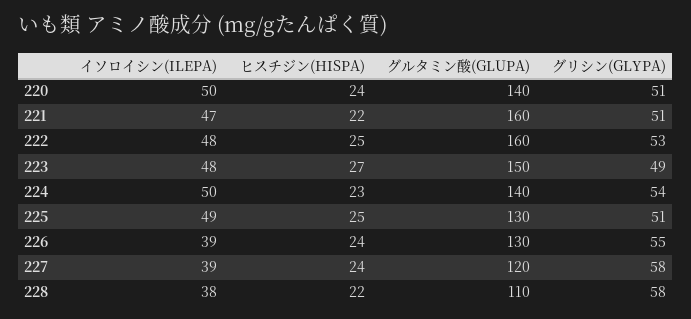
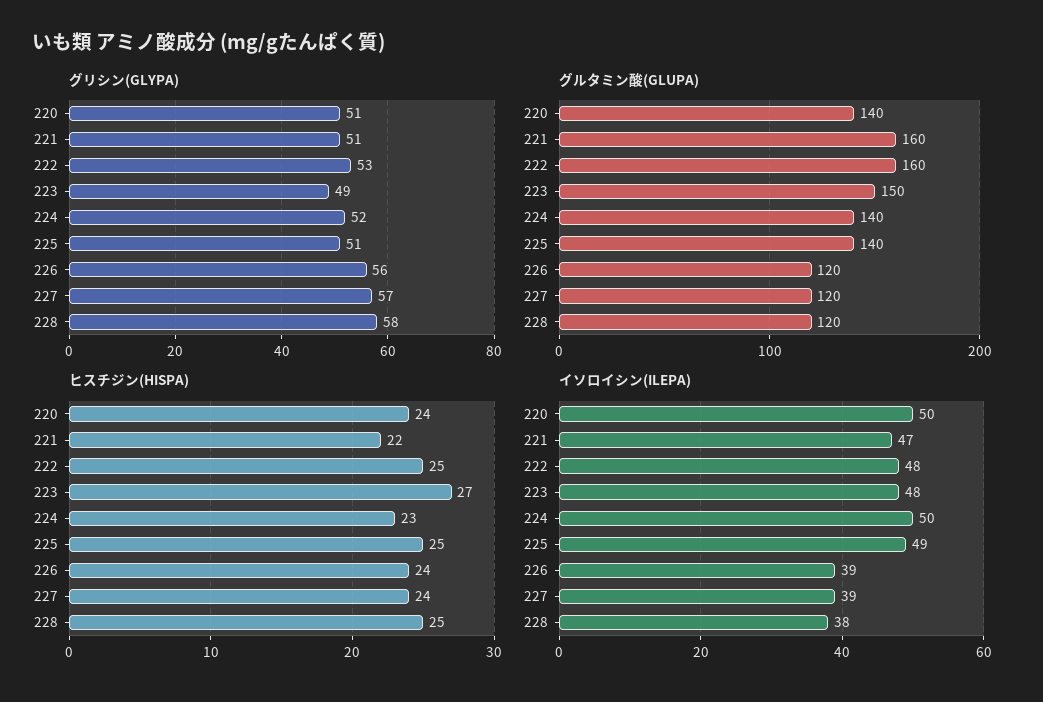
グリシン(GLYPA), 224: 54 -> 52
グルタミン酸(GLUPA), 225: 130 -> 140
グルタミン酸(GLUPA), 226: 130 -> 120
グリシン(GLYPA), 226: 55 -> 56
グリシン(GLYPA), 227: 58 -> 57
ヒスチジン(HISPA), 228: 22 -> 25
グルタミン酸(GLUPA), 228: 110 -> 120

